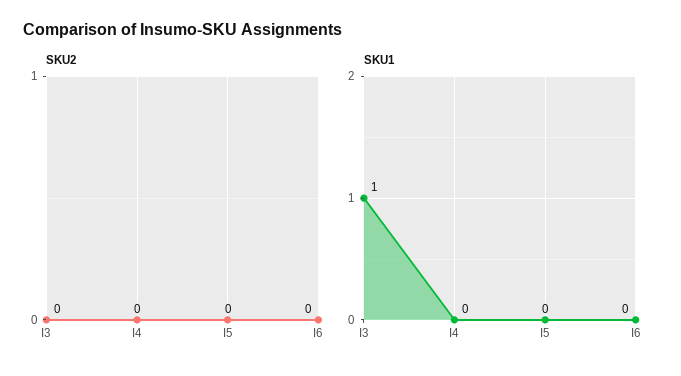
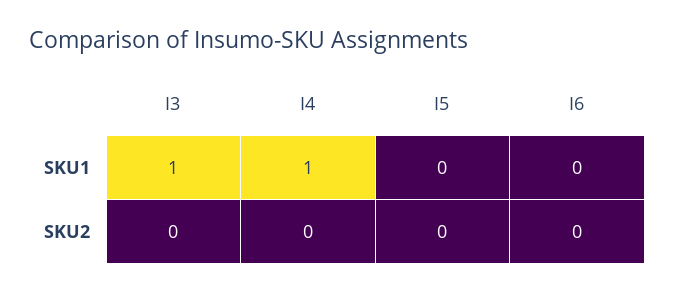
SKU1, I4: 0 -> 1

